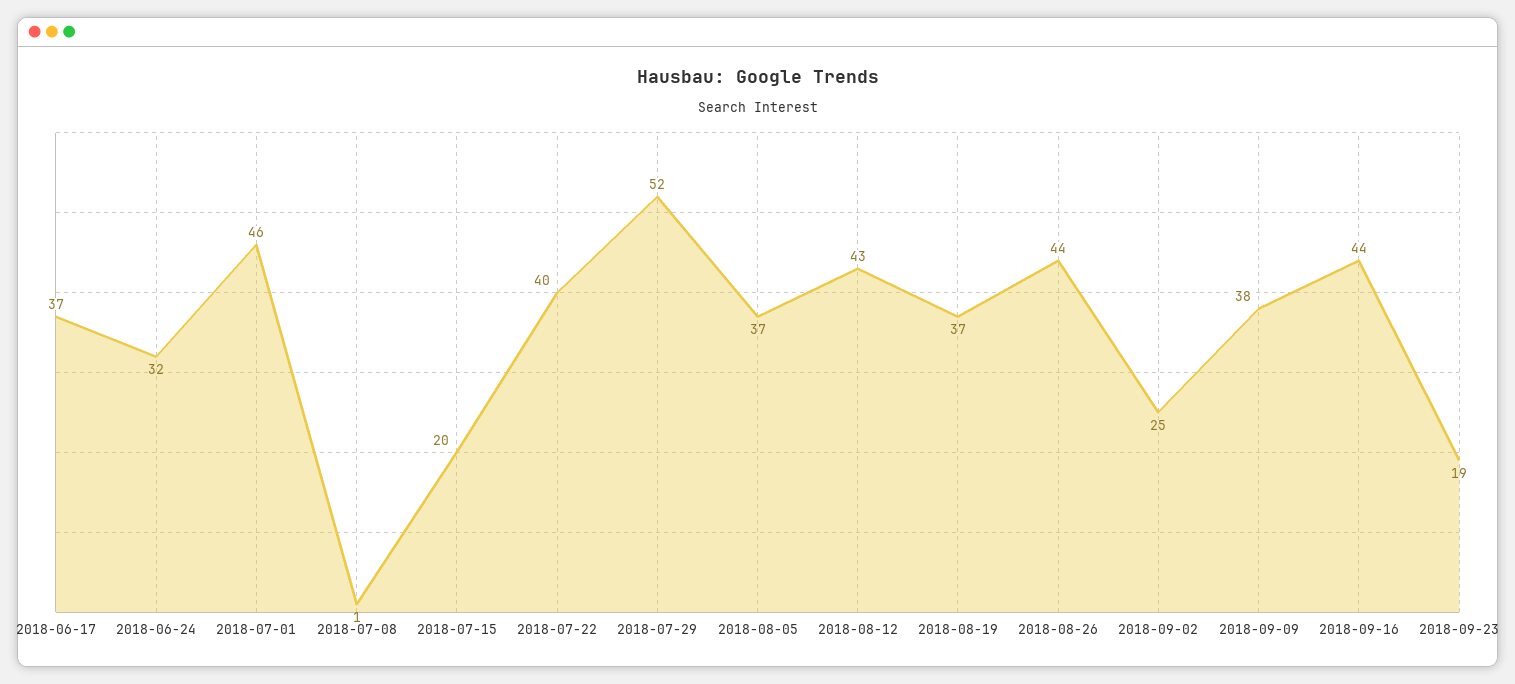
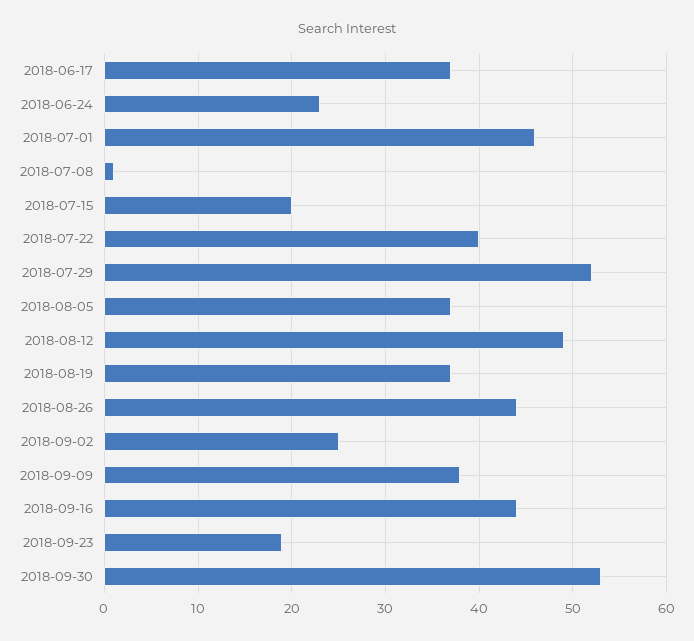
2018-06-24: 32 -> 23
2018-08-12: 43 -> 49
2018-09-30: none -> 53

